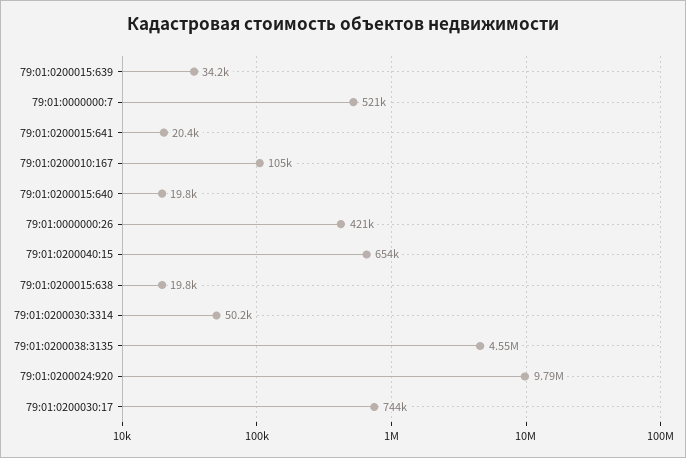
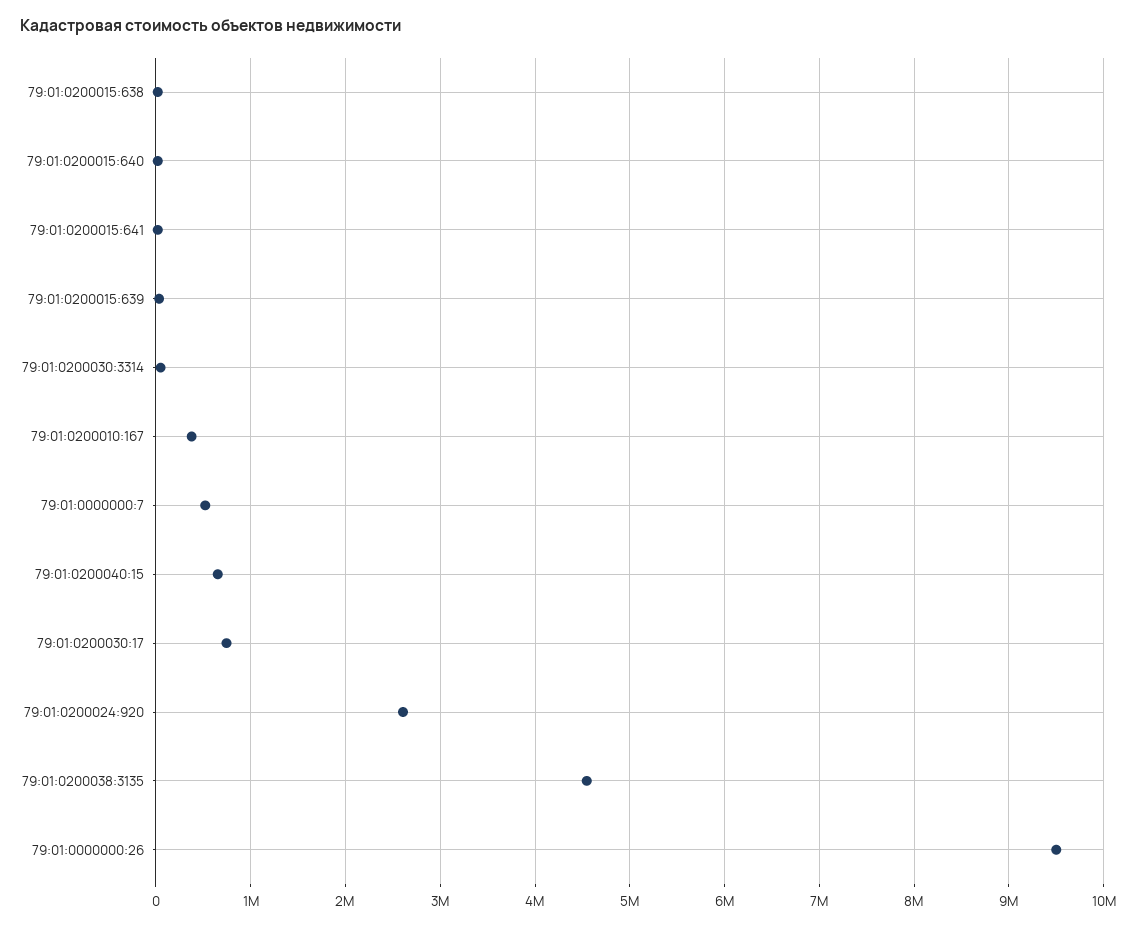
79:01:0200010:167: 105000 -> 400000
79:01:0000000:26: 421000 -> 9500000
79:01:0200024:920: 9790000 -> 2600000

